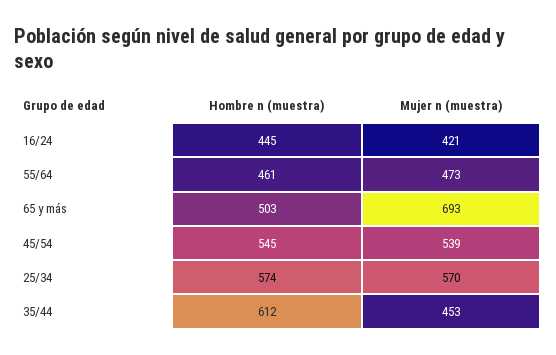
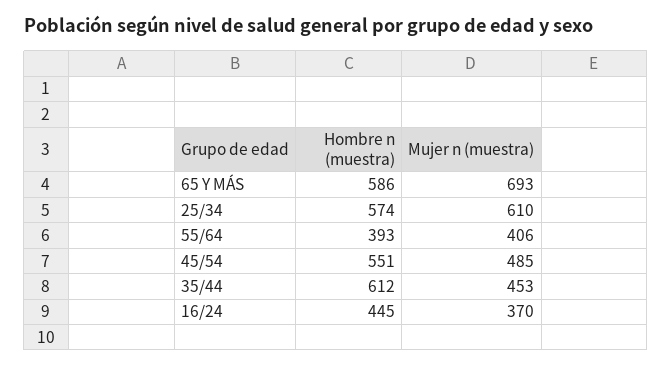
Mujer n (muestra), 16/24: 421 -> 370
Hombre n (muestra), 55/64: 461 -> 393
Mujer n (muestra), 55/64: 473 -> 406
Hombre n (muestra), 65 y más: 503 -> 586
Hombre n (muestra), 45/54: 545 -> 551
Mujer n (muestra), 45/54: 539 -> 485
Mujer n (muestra), 25/34: 570 -> 610

